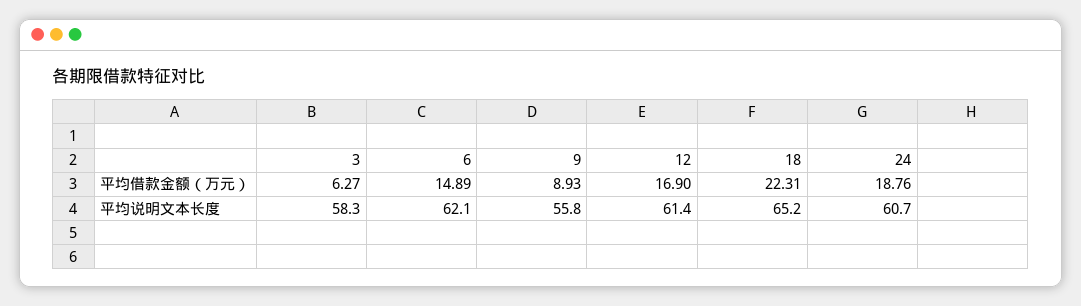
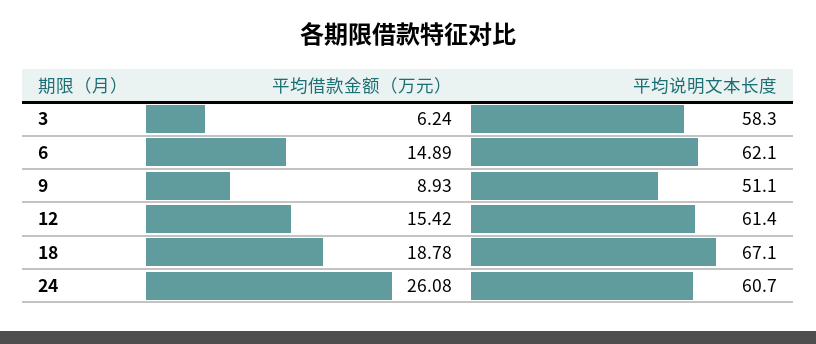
3, 平均借款金额（万元）: 6.27 -> 6.24
12, 平均借款金额（万元）: 16.9 -> 15.42
18, 平均借款金额（万元）: 22.31 -> 18.78
24, 平均借款金额（万元）: 18.76 -> 26.08
9, 平均说明文本长度: 55.8 -> 51.1
18, 平均说明文本长度: 65.2 -> 67.1

